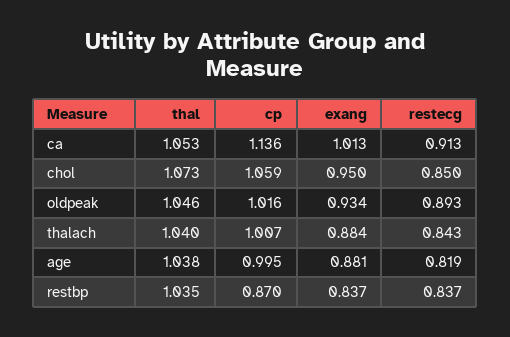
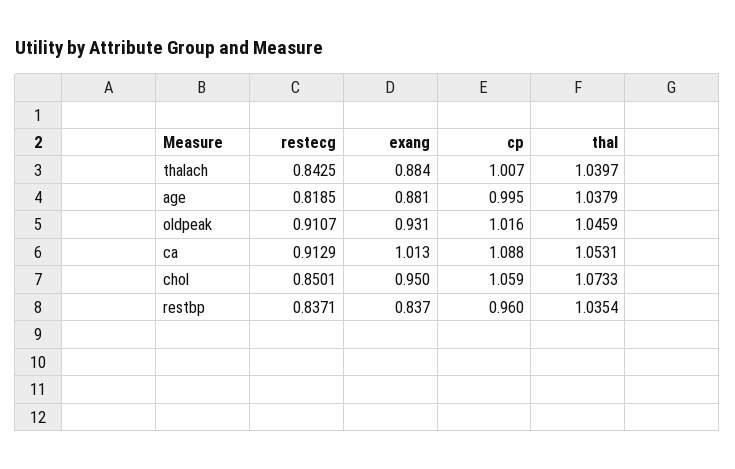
cp, ca: 1.136 -> 1.088
exang, oldpeak: 0.934 -> 0.931
restecg, oldpeak: 0.893 -> 0.9107
cp, restbp: 0.87 -> 0.96

